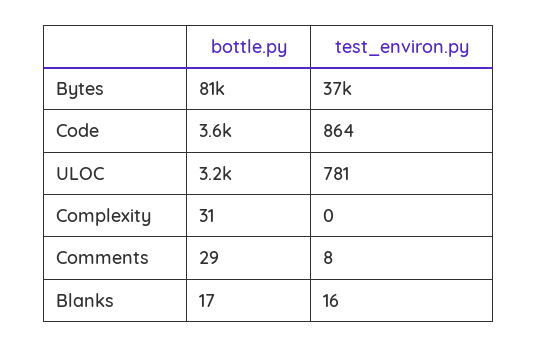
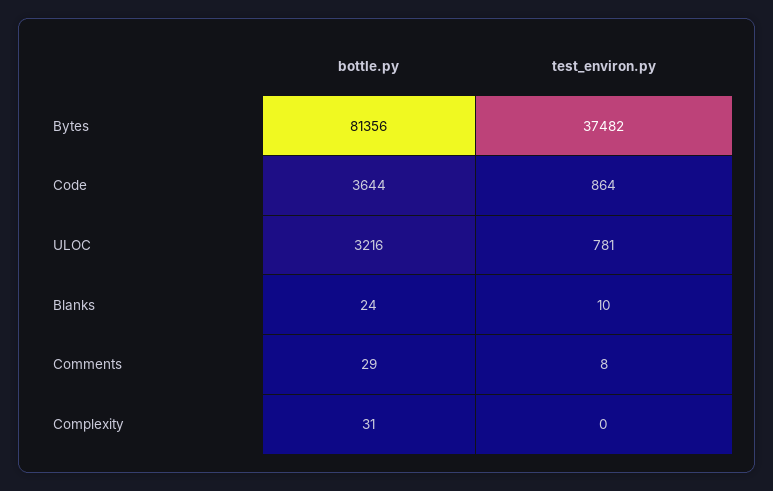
bottle.py, Blanks: 17 -> 24
test_environ.py, Blanks: 16 -> 10

